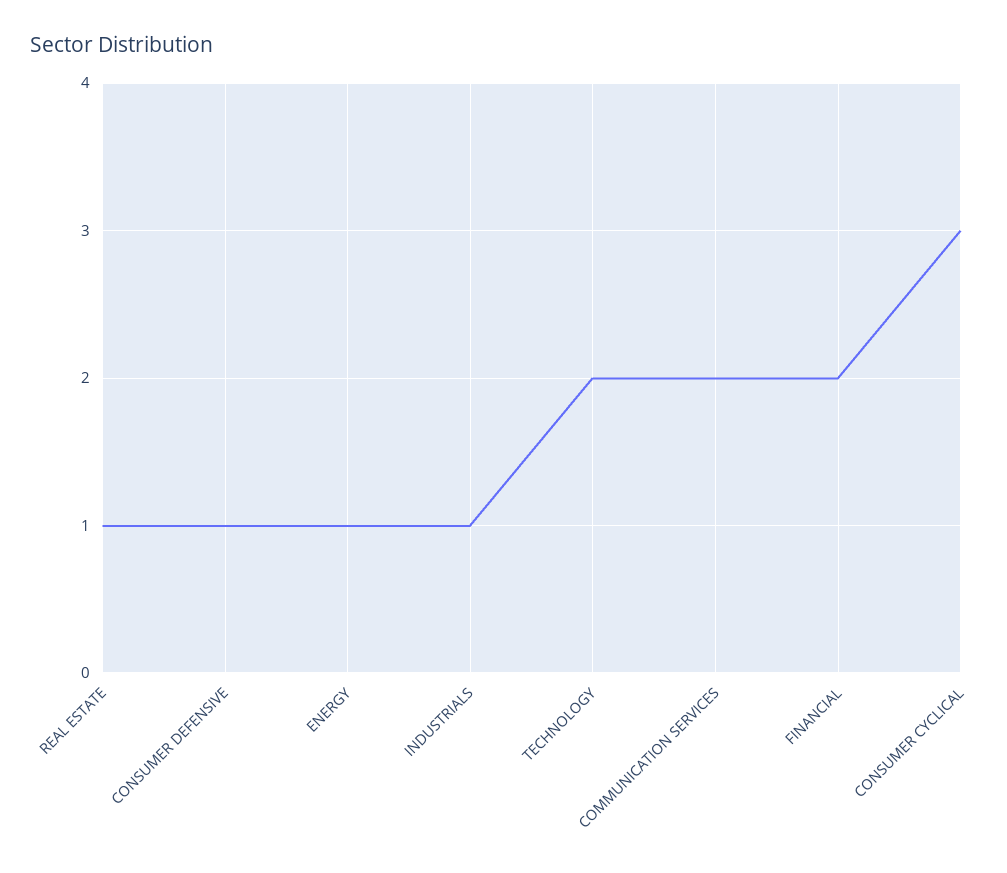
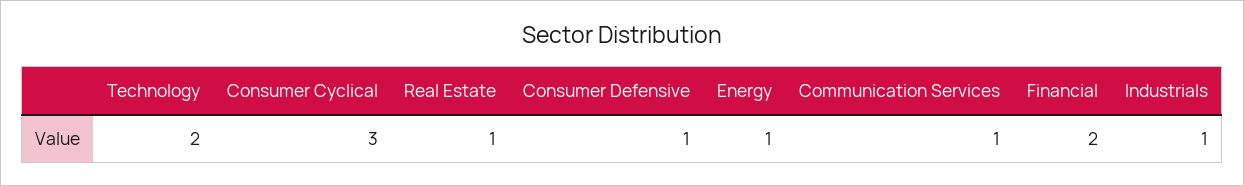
COMMUNICATION SERVICES: 2 -> 1

